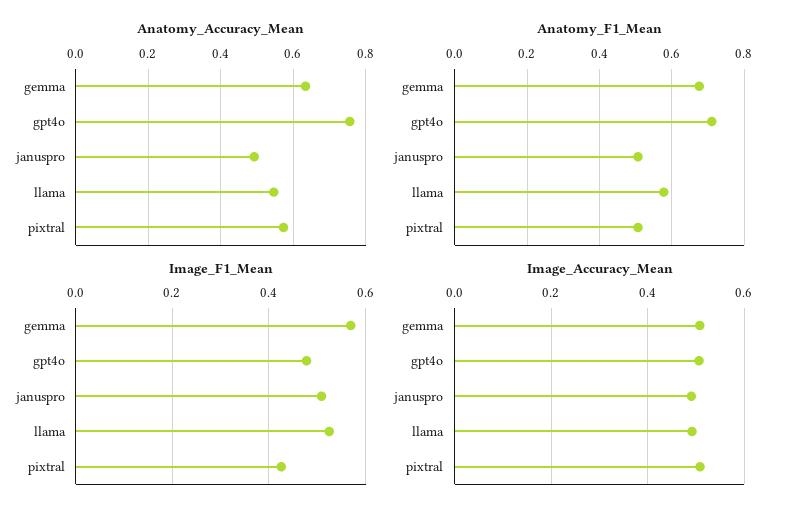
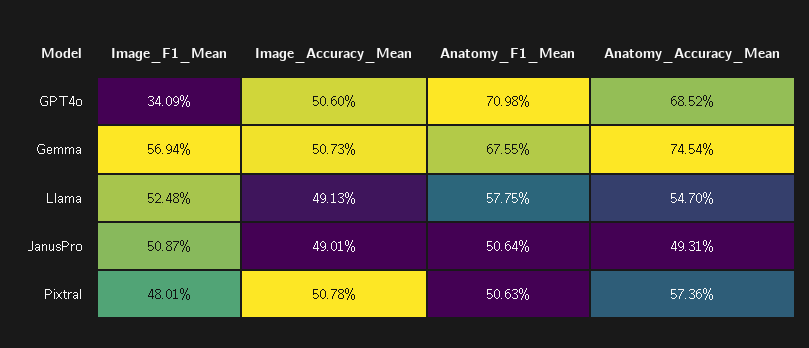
Anatomy_Accuracy_Mean, gemma: 0.64 -> 0.7454
Anatomy_Accuracy_Mean, gpt4o: 0.76 -> 0.6852
Image_F1_Mean, gpt4o: 0.48 -> 0.3409
Image_F1_Mean, pixtral: 0.42 -> 0.4801

